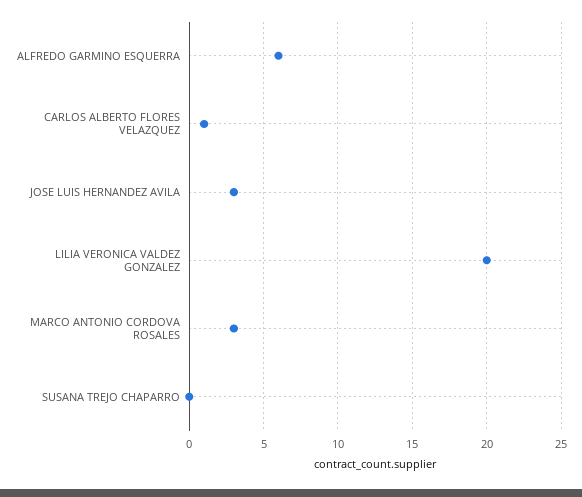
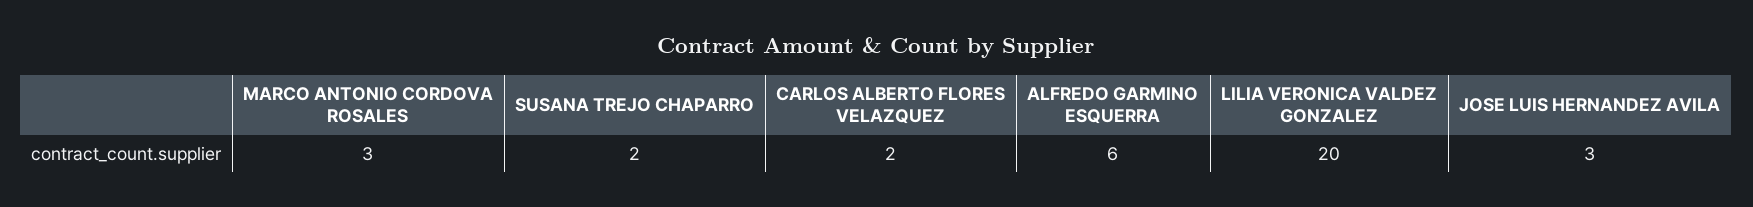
CARLOS ALBERTO FLORES VELAZQUEZ: 1 -> 2
SUSANA TREJO CHAPARRO: 0 -> 2

